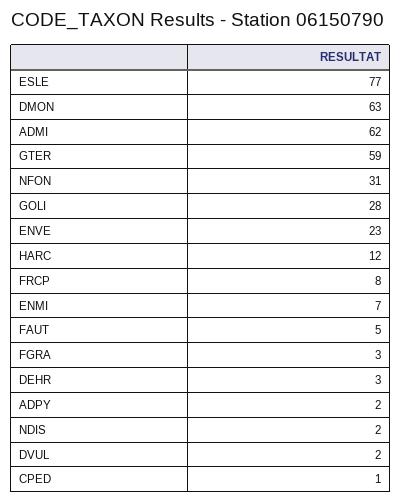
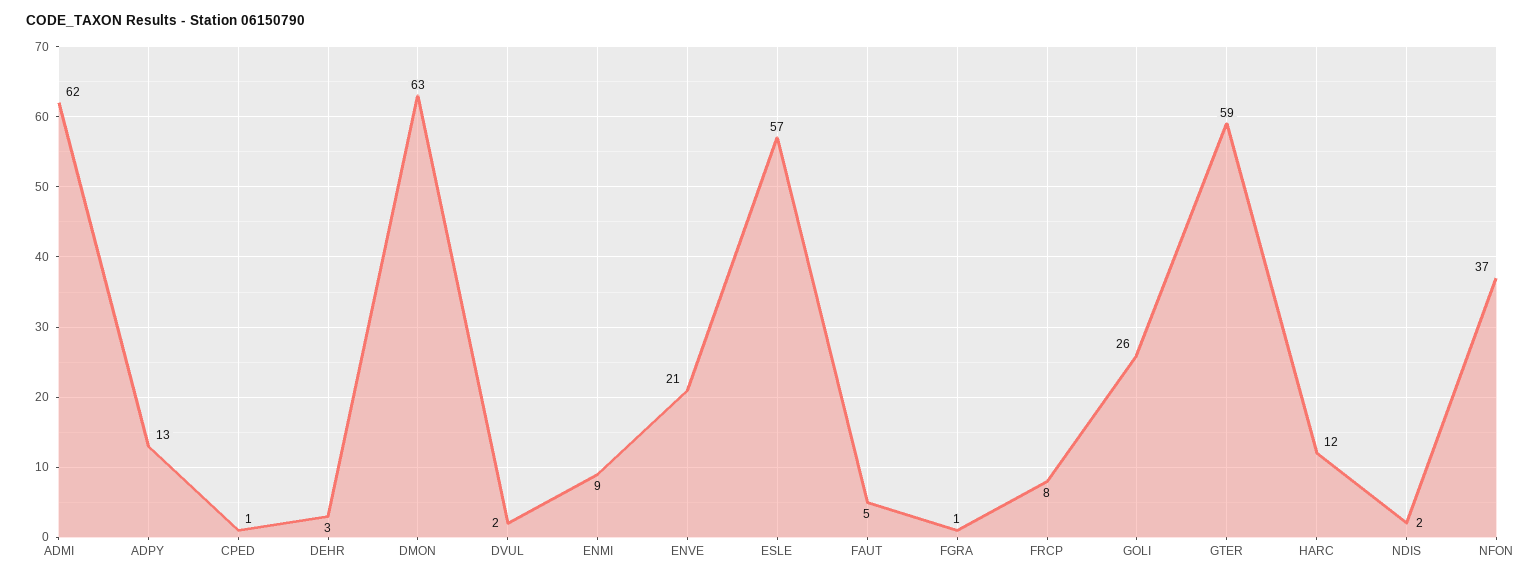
ESLE: 77 -> 57
NFON: 31 -> 37
GOLI: 28 -> 26
ENVE: 23 -> 21
ENMI: 7 -> 9
FGRA: 3 -> 1
ADPY: 2 -> 13

